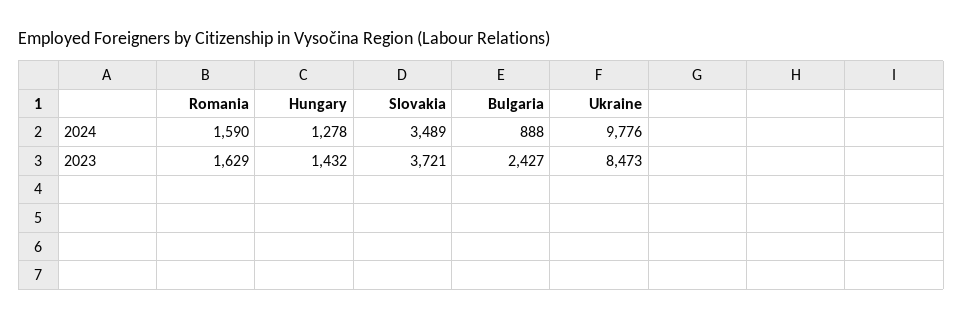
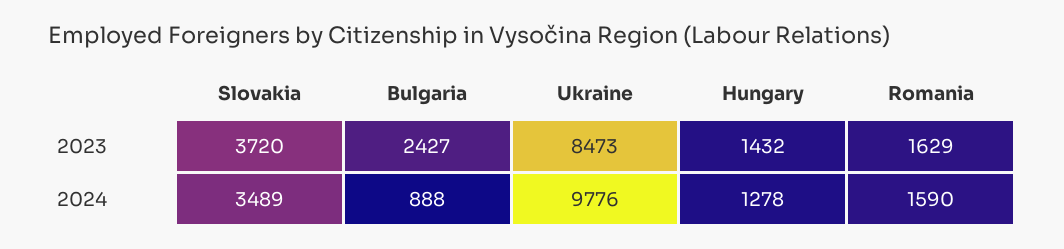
Slovakia, 2023: 3721 -> 3720

